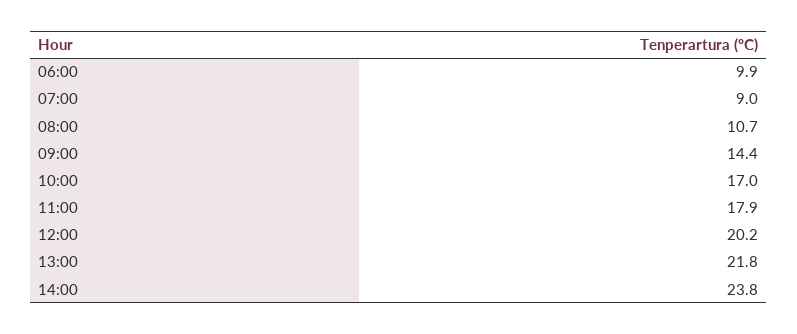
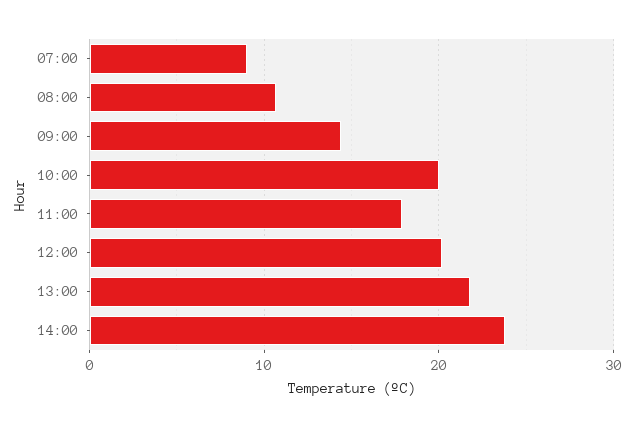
06:00: 9.9 -> none
10:00: 17 -> 20

